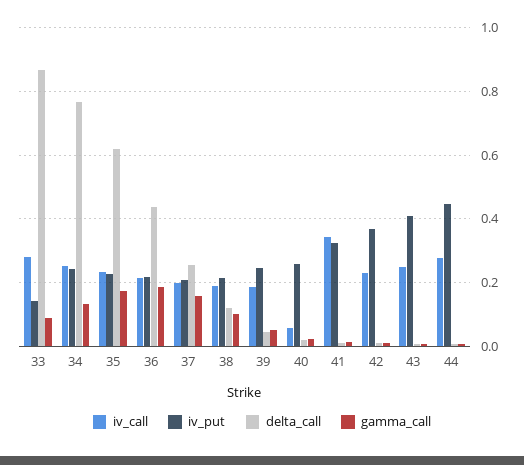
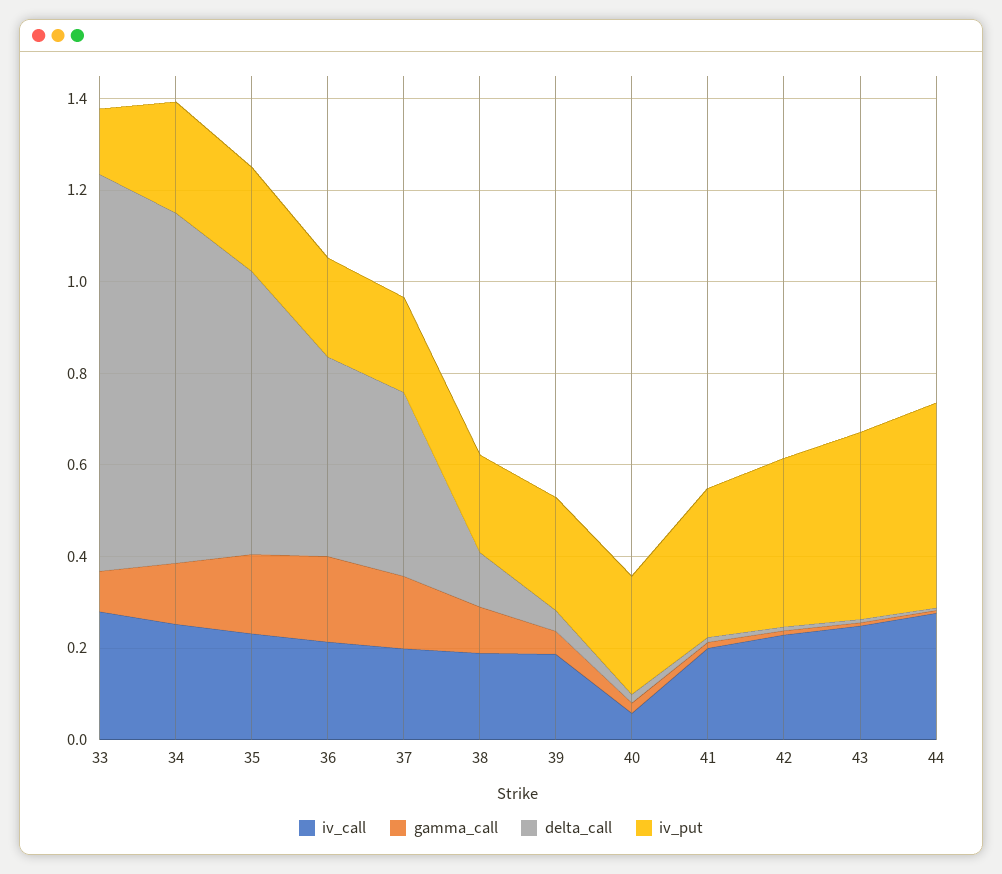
delta_call, 37: 0.26 -> 0.4
iv_call, 41: 0.34 -> 0.2

